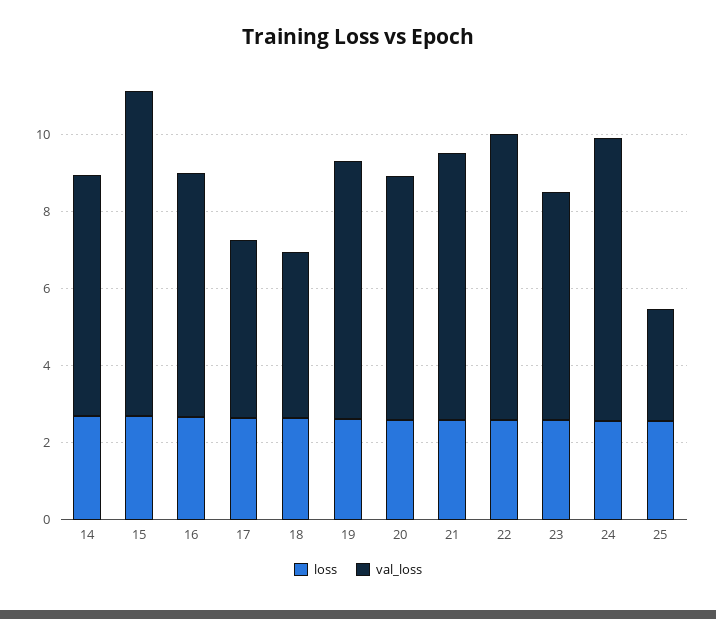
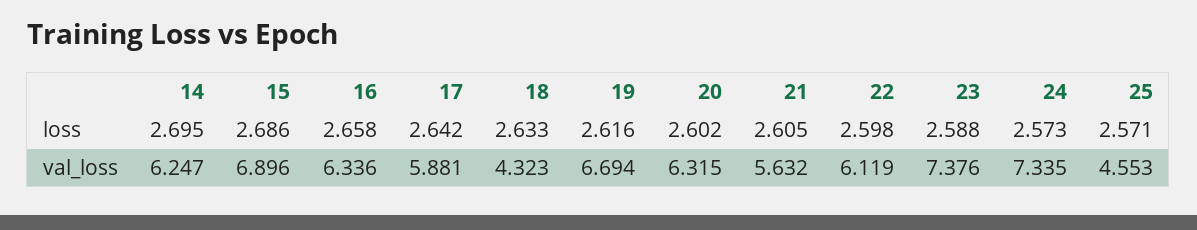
val_loss, 15: 8.5 -> 6.896
val_loss, 17: 4.5 -> 5.881
val_loss, 21: 7 -> 5.632
val_loss, 22: 7.5 -> 6.119
val_loss, 23: 6 -> 7.376
val_loss, 25: 3 -> 4.553

